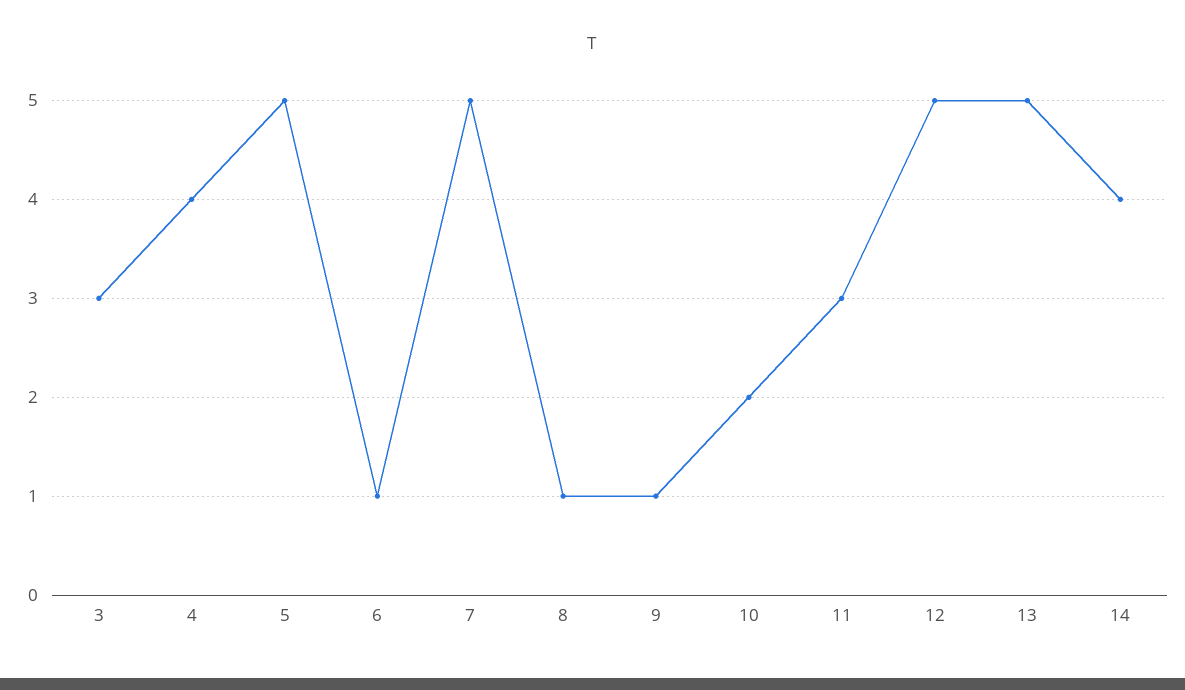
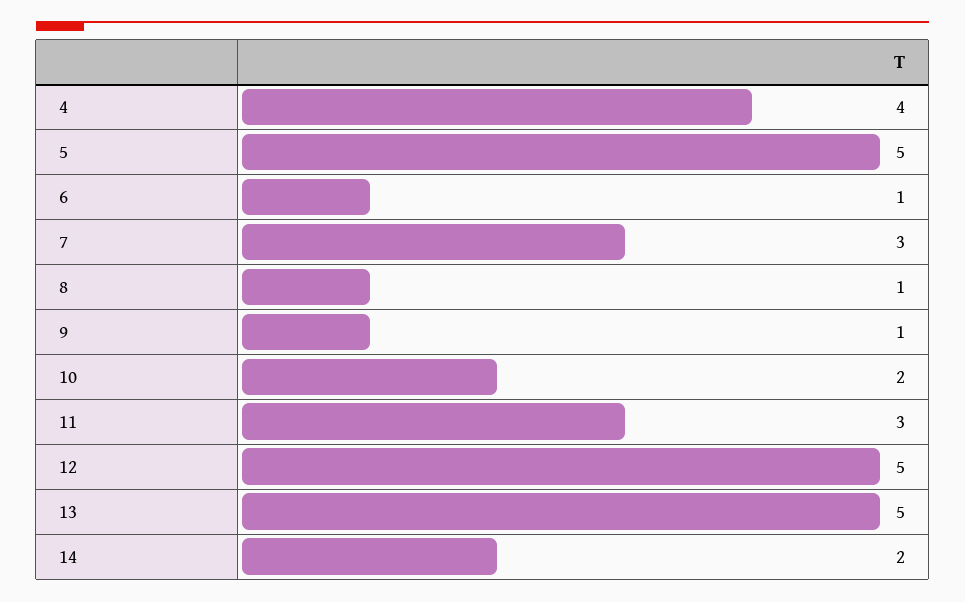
3: 3 -> none
7: 5 -> 3
14: 4 -> 2

